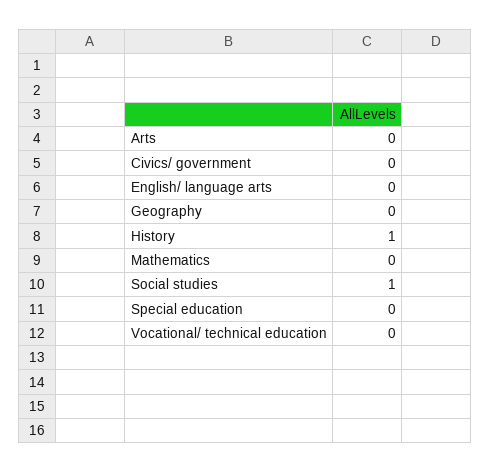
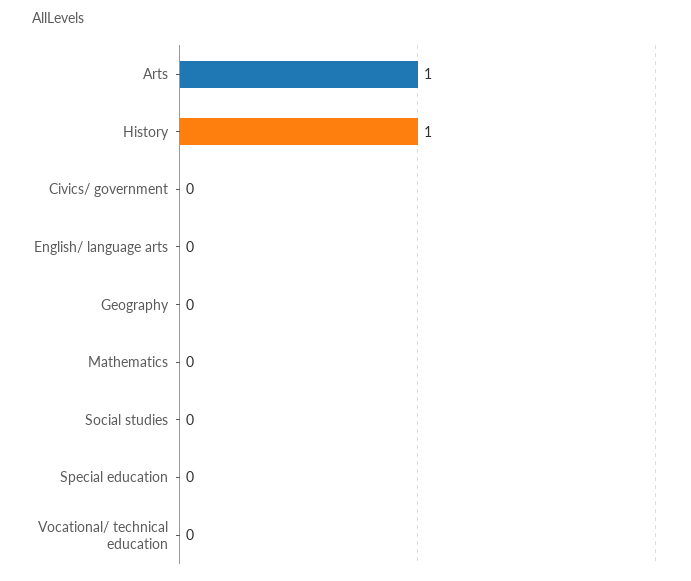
Arts: 0 -> 1
Social studies: 1 -> 0

